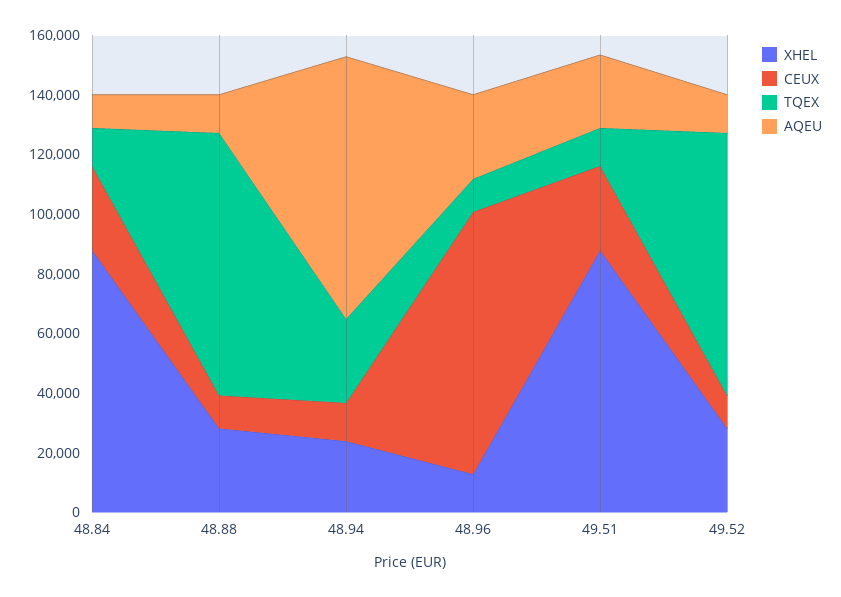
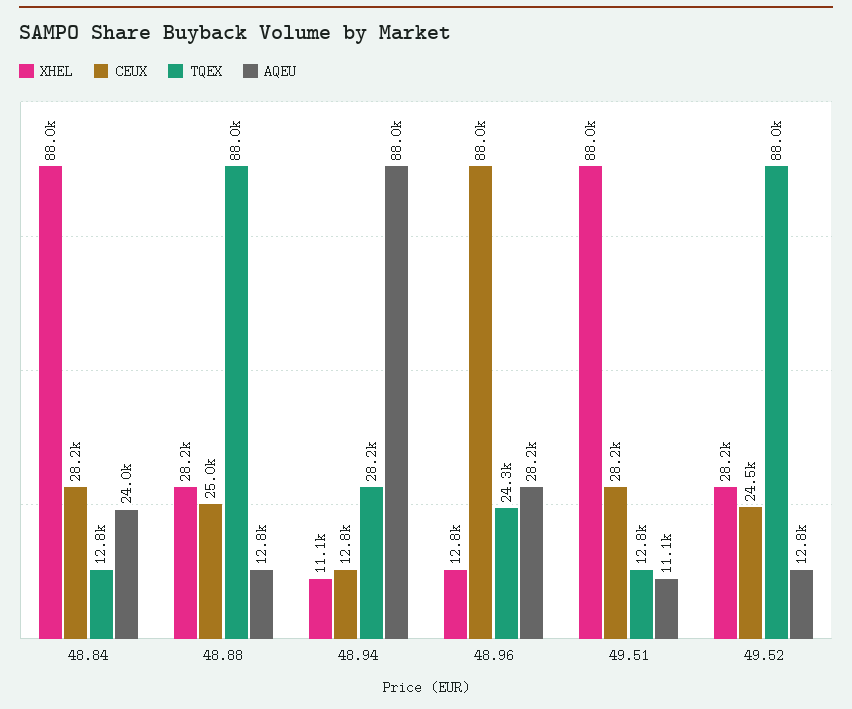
AQEU, 48.84: 10000 -> 24000
CEUX, 48.88: 10000 -> 25000
XHEL, 48.94: 25000 -> 11100
TQEX, 48.96: 10000 -> 24300
AQEU, 49.51: 25000 -> 11100
CEUX, 49.52: 10000 -> 24500

